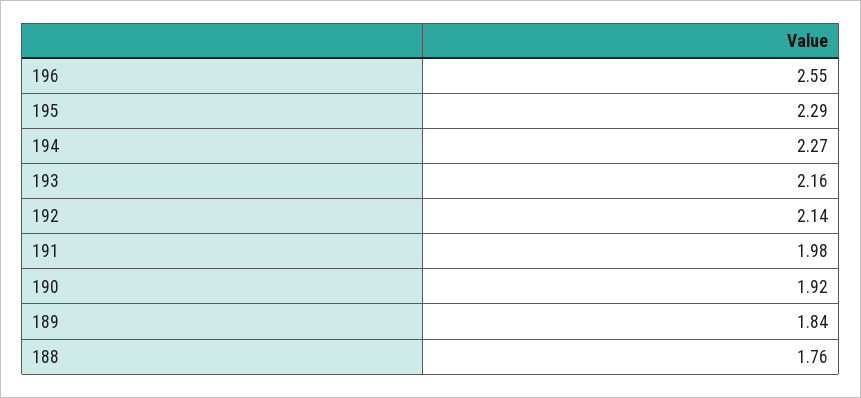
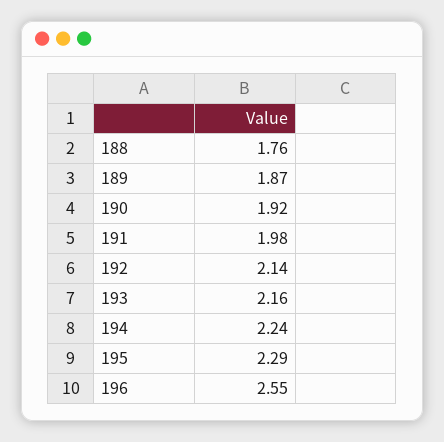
194: 2.27 -> 2.24
189: 1.84 -> 1.87

